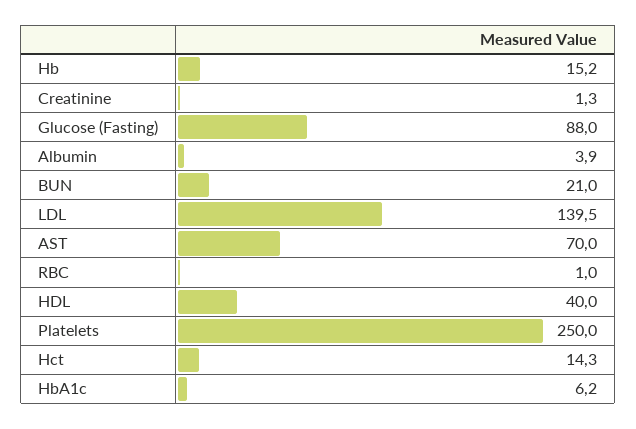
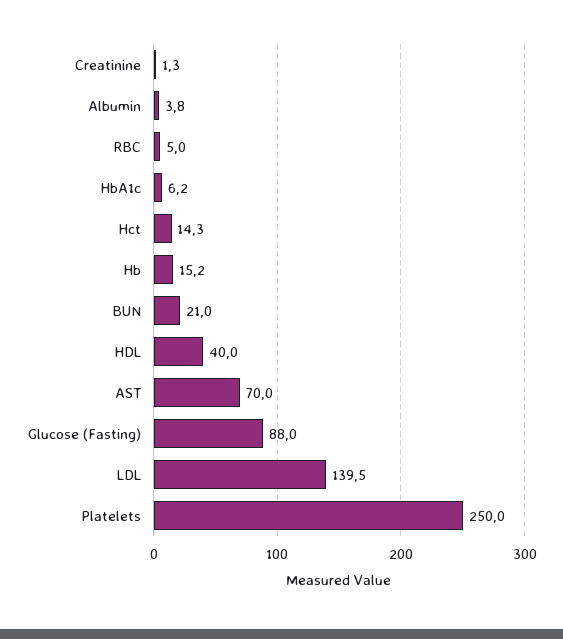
Albumin: 3.9 -> 3.8
RBC: 1 -> 5

